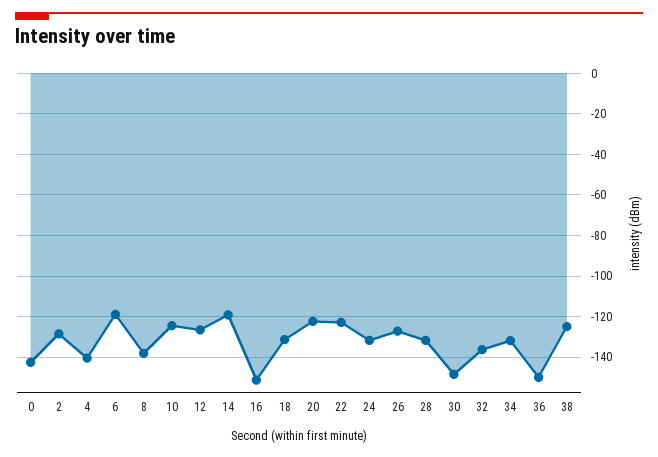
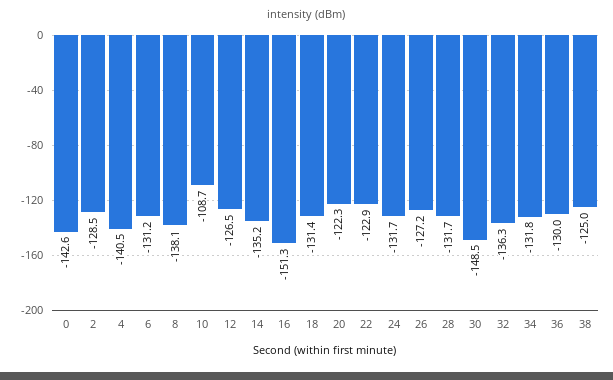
6: -120 -> -131.2
10: -125 -> -108.7
14: -120 -> -135.2
36: -150 -> -130

